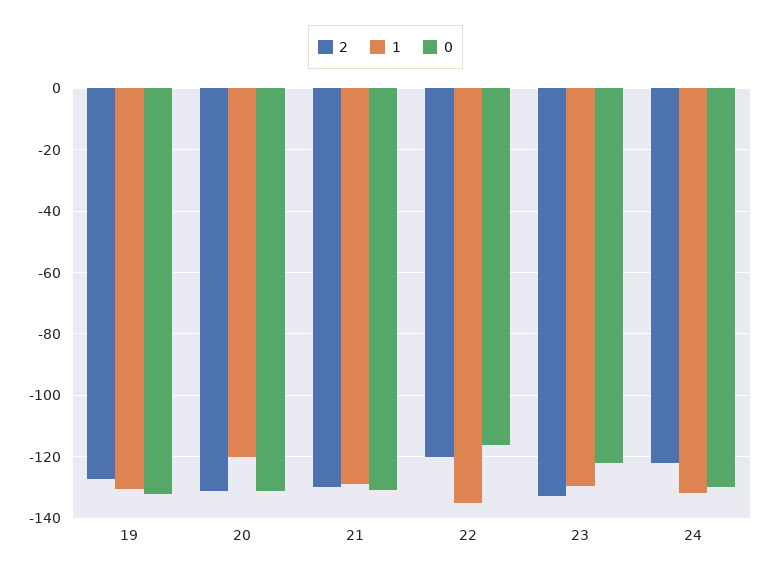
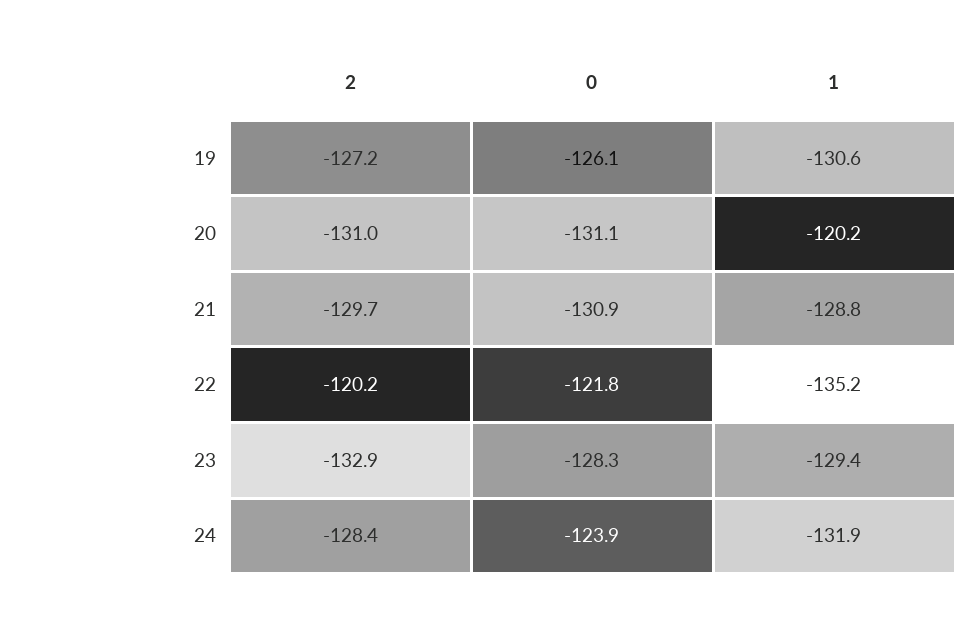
0, 19: -132 -> -126.1
0, 22: -116 -> -121.8
0, 23: -122 -> -128.3
2, 24: -122 -> -128.4
0, 24: -130 -> -123.9

